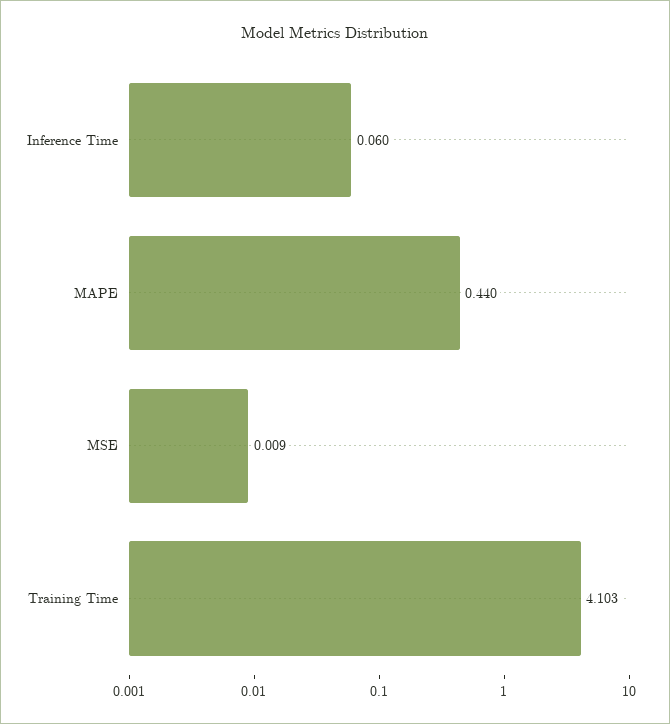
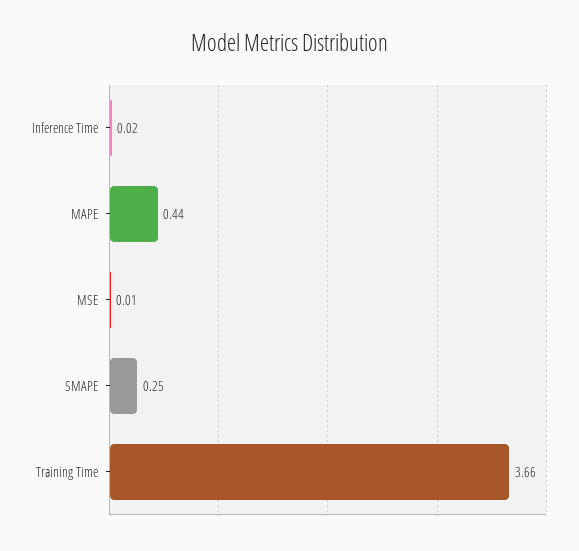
Inference Time: 0.06 -> 0.02
Training Time: 4.103 -> 3.66
SMAPE: none -> 0.25

